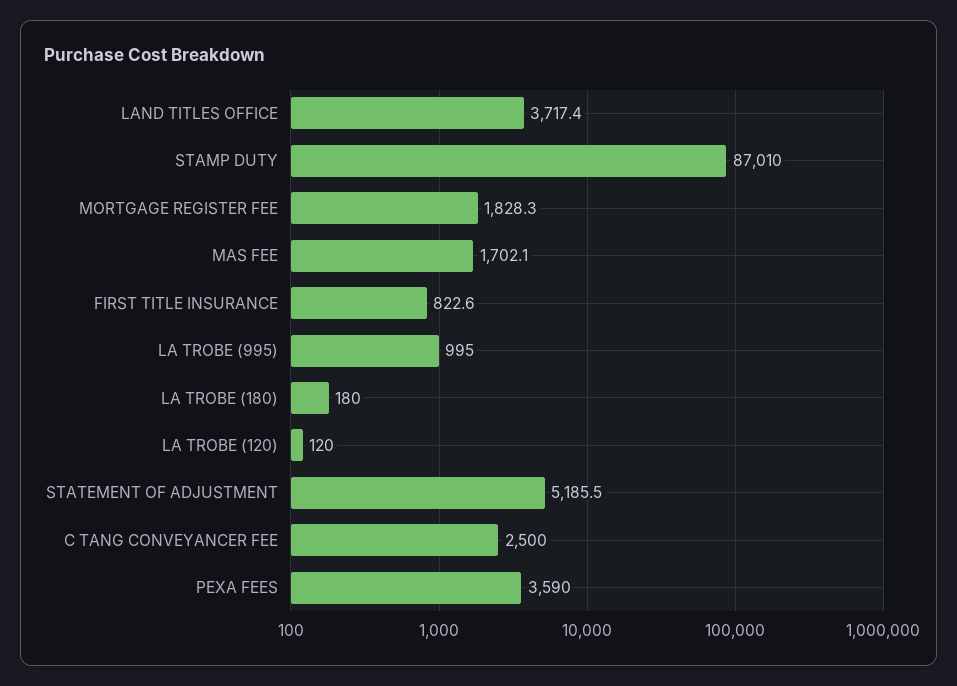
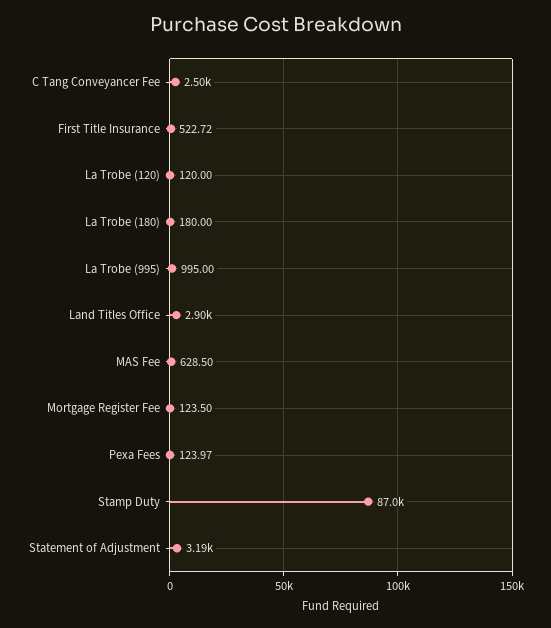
LAND TITLES OFFICE: 3717.4 -> 2900
MORTGAGE REGISTER FEE: 1828.3 -> 123.5
MAS FEE: 1702.1 -> 628.5
FIRST TITLE INSURANCE: 822.6 -> 522.72
STATEMENT OF ADJUSTMENT: 5185.5 -> 3190
PEXA FEES: 3590 -> 123.97

